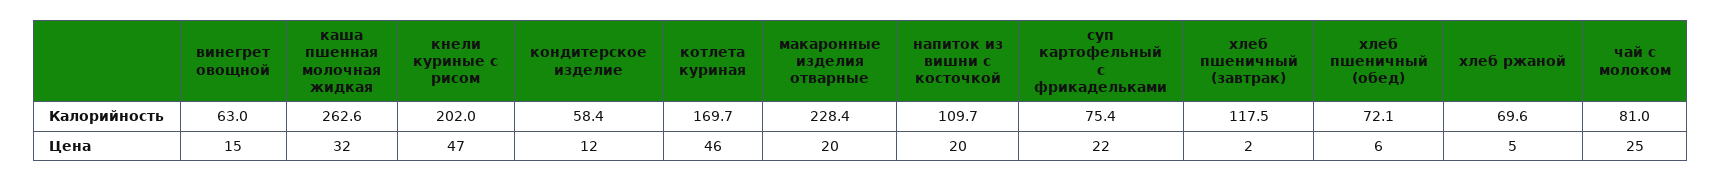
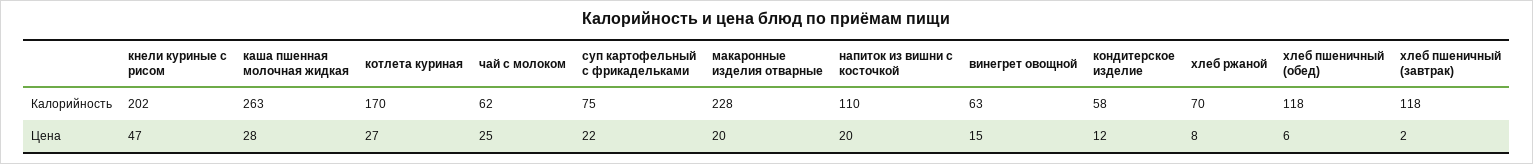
хлеб пшеничный (обед), Калорийность: 72.1 -> 118
чай с молоком, Калорийность: 81 -> 62
каша пшенная молочная жидкая, Цена: 32 -> 28
котлета куриная, Цена: 46 -> 27
хлеб ржаной, Цена: 5 -> 8

